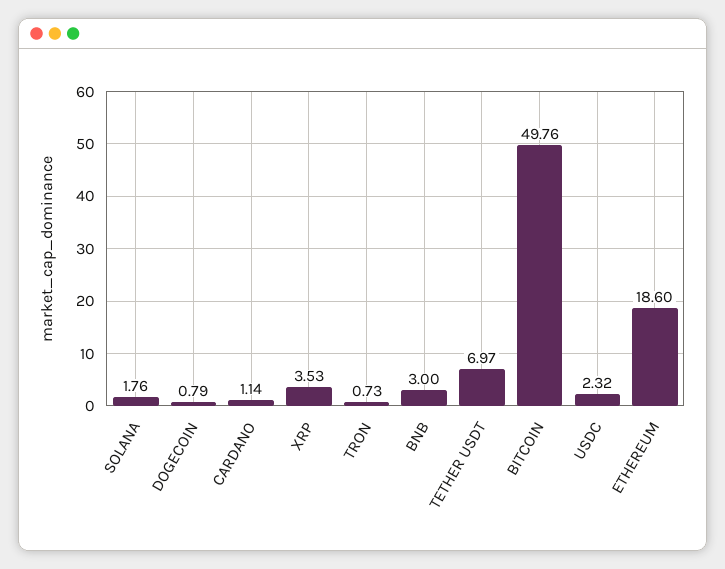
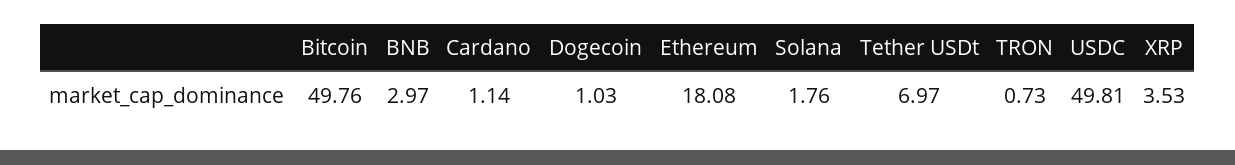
DOGECOIN: 0.79 -> 1.03
BNB: 3 -> 2.97
USDC: 2.32 -> 49.81
ETHEREUM: 18.6 -> 18.08

